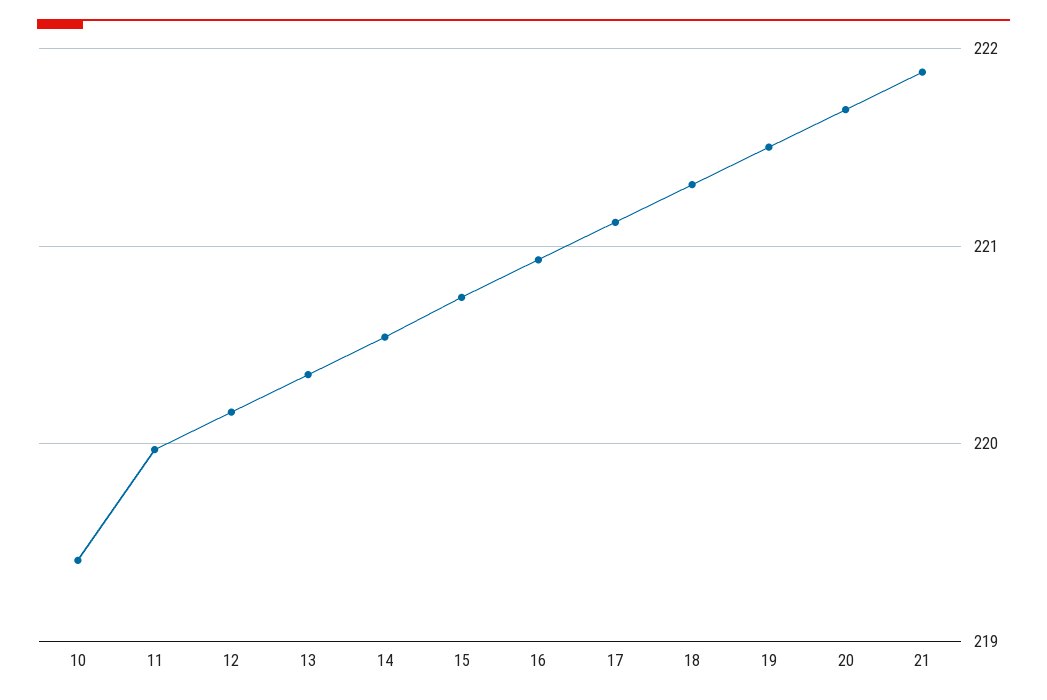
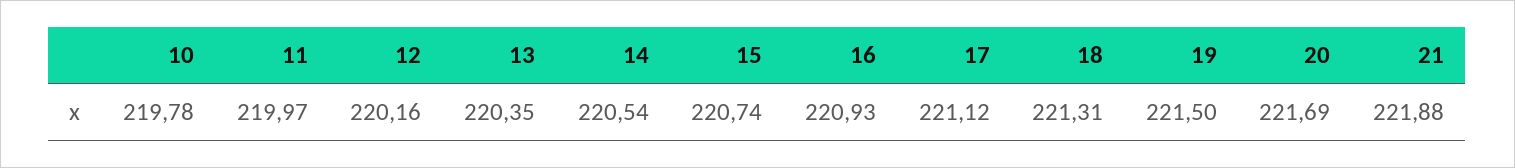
10: 219.4 -> 219.78

